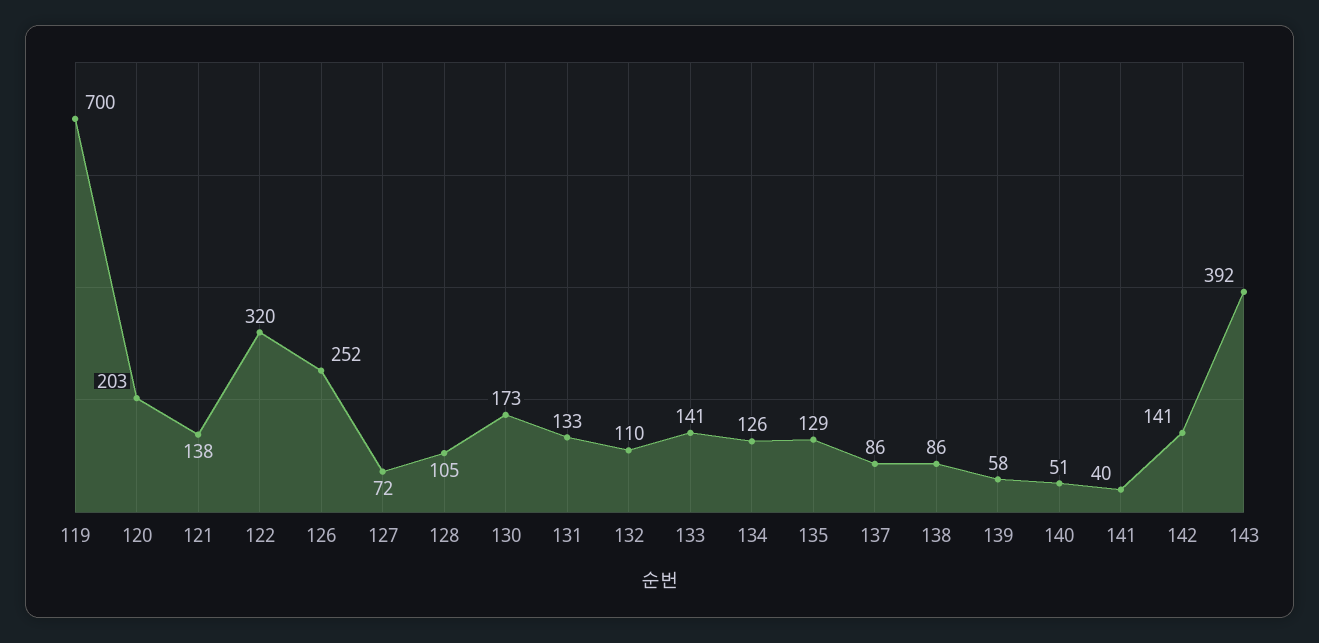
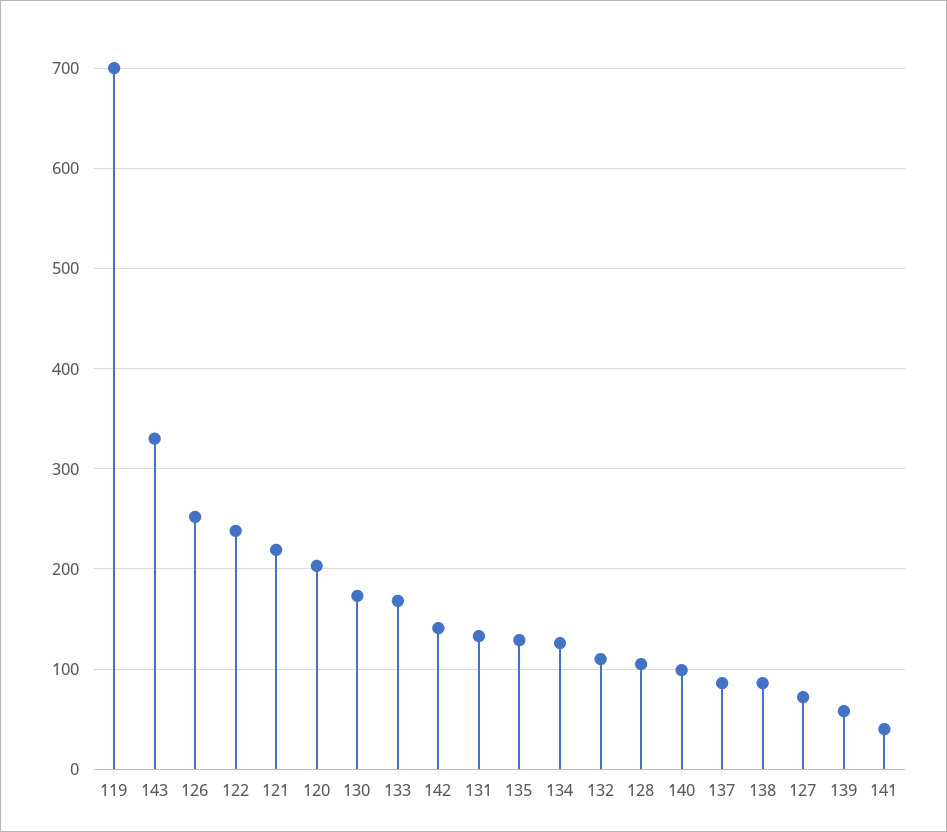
121: 138 -> 220
122: 320 -> 240
133: 141 -> 170
140: 51 -> 100
143: 392 -> 330

